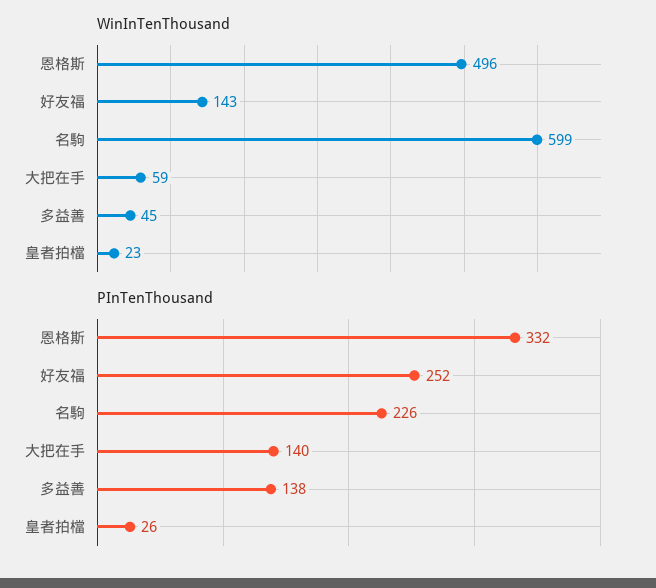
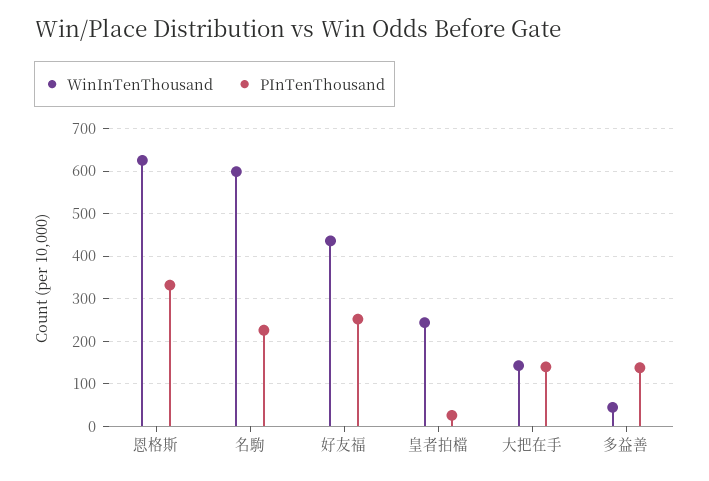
WinInTenThousand, 恩格斯: 496 -> 620
WinInTenThousand, 好友福: 143 -> 440
WinInTenThousand, 大把在手: 59 -> 140
WinInTenThousand, 皇者拍檔: 23 -> 240

